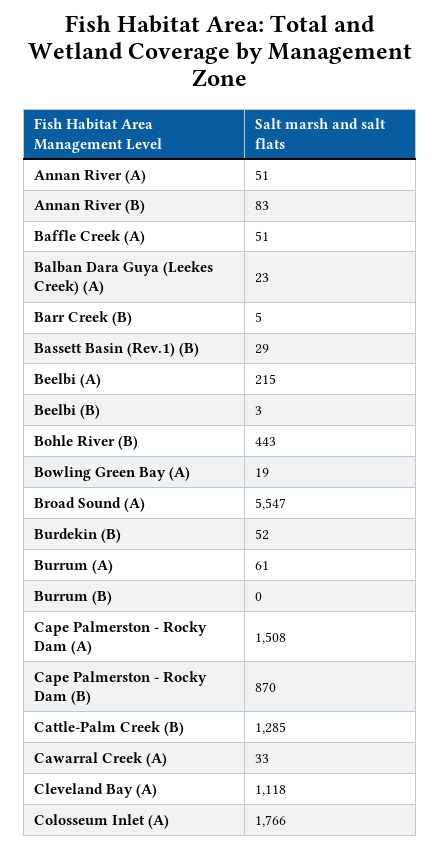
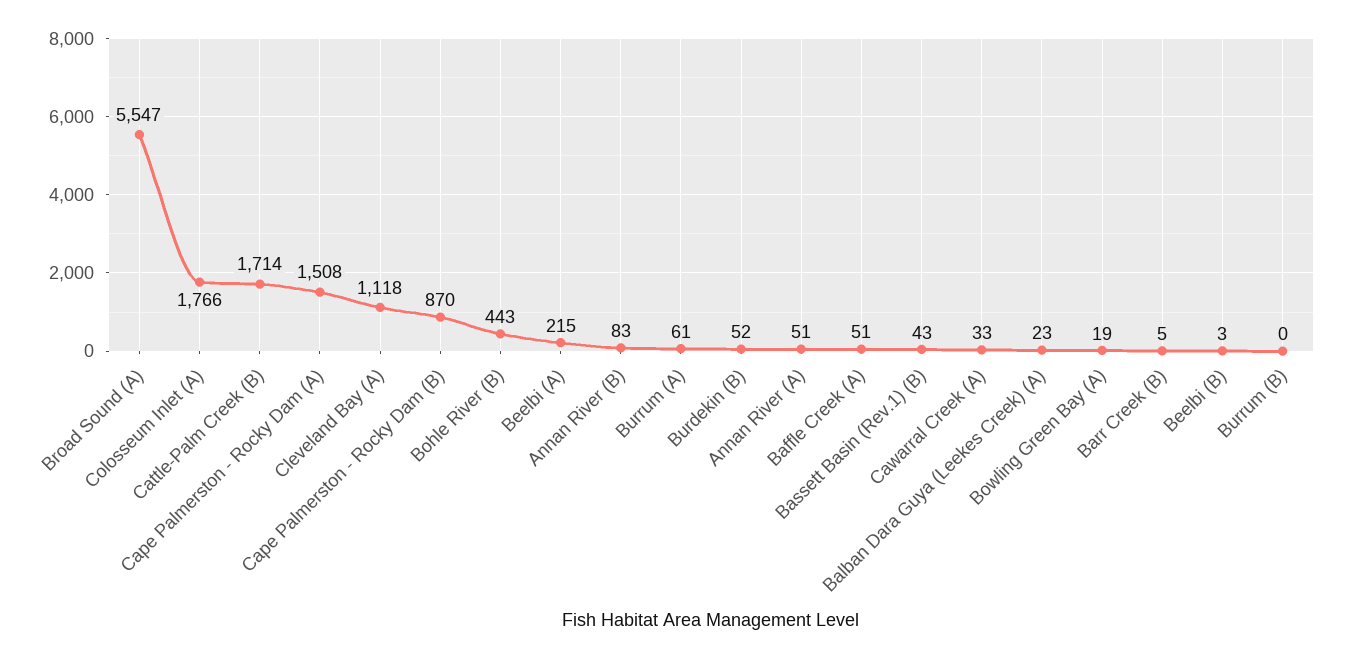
Bassett Basin (Rev.1) (B): 29 -> 43
Cattle-Palm Creek (B): 1285 -> 1714

